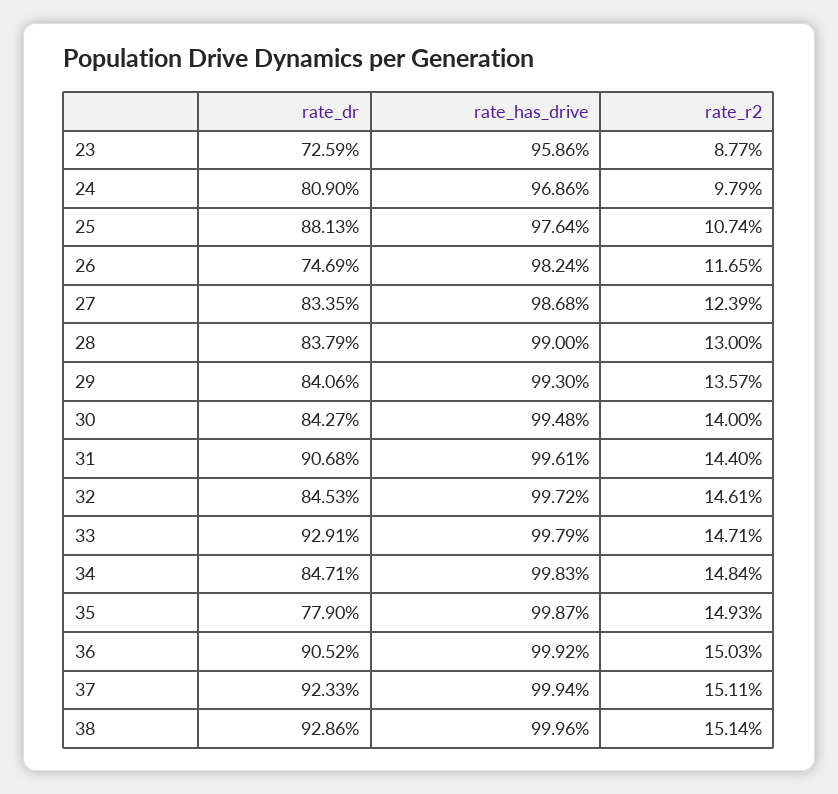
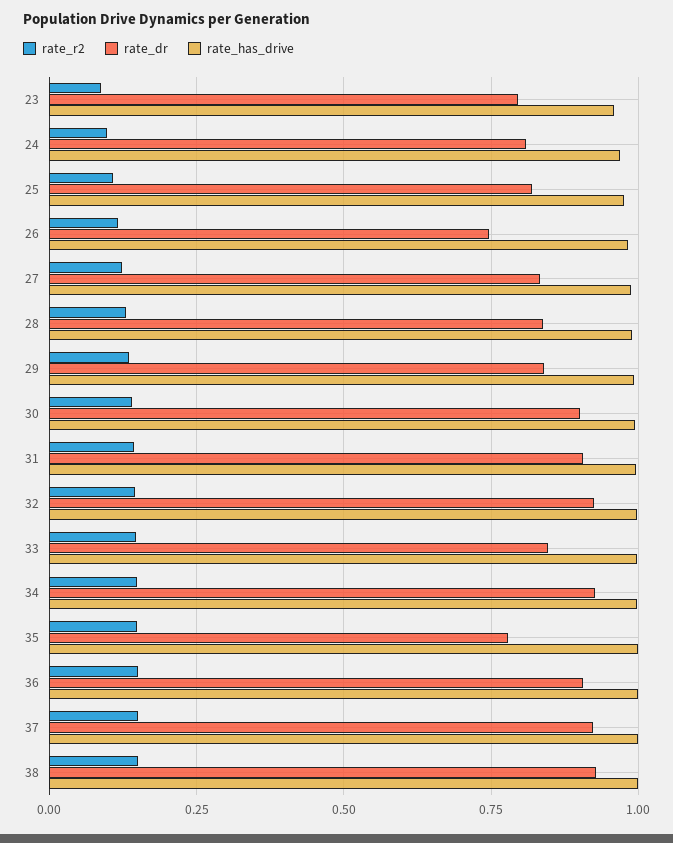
rate_dr, 23: 0.7259 -> 0.8
rate_dr, 25: 0.8813 -> 0.825
rate_dr, 30: 0.8427 -> 0.9
rate_dr, 32: 0.8453 -> 0.925
rate_dr, 33: 0.9291 -> 0.85
rate_dr, 34: 0.8471 -> 0.925

